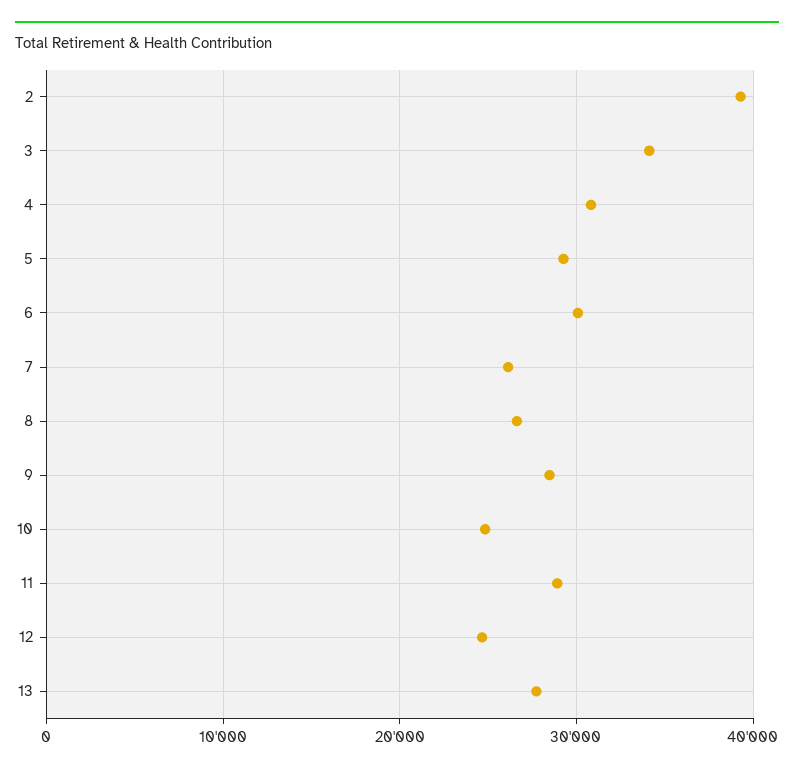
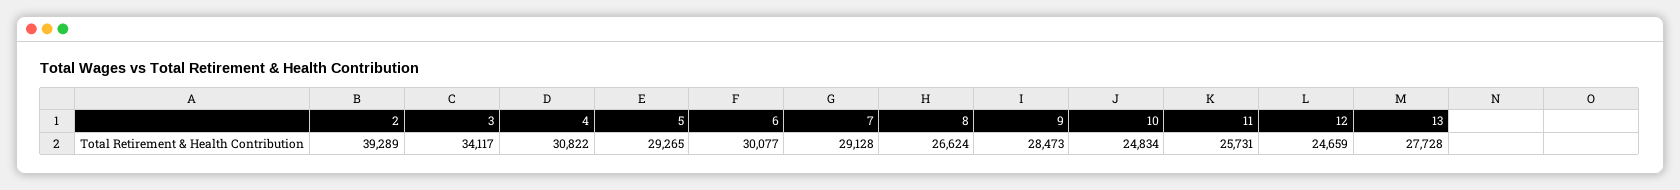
7: 26000 -> 29128
11: 29000 -> 25731

